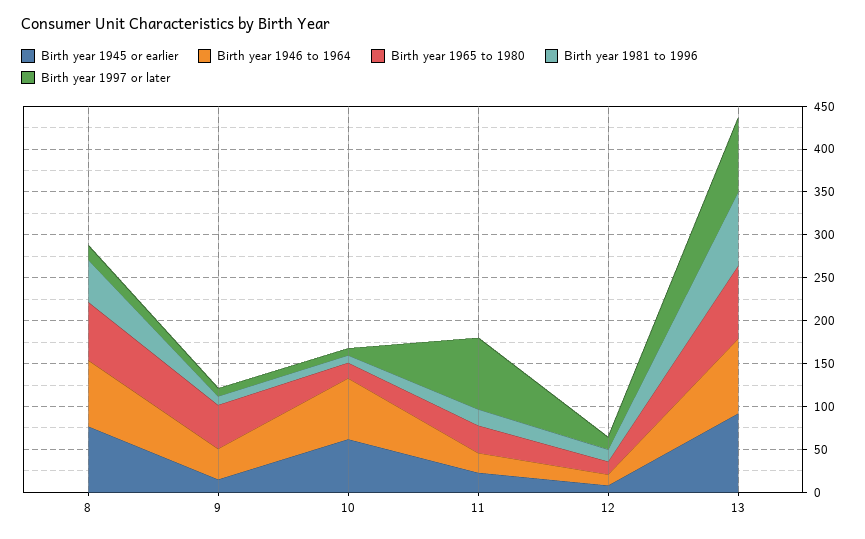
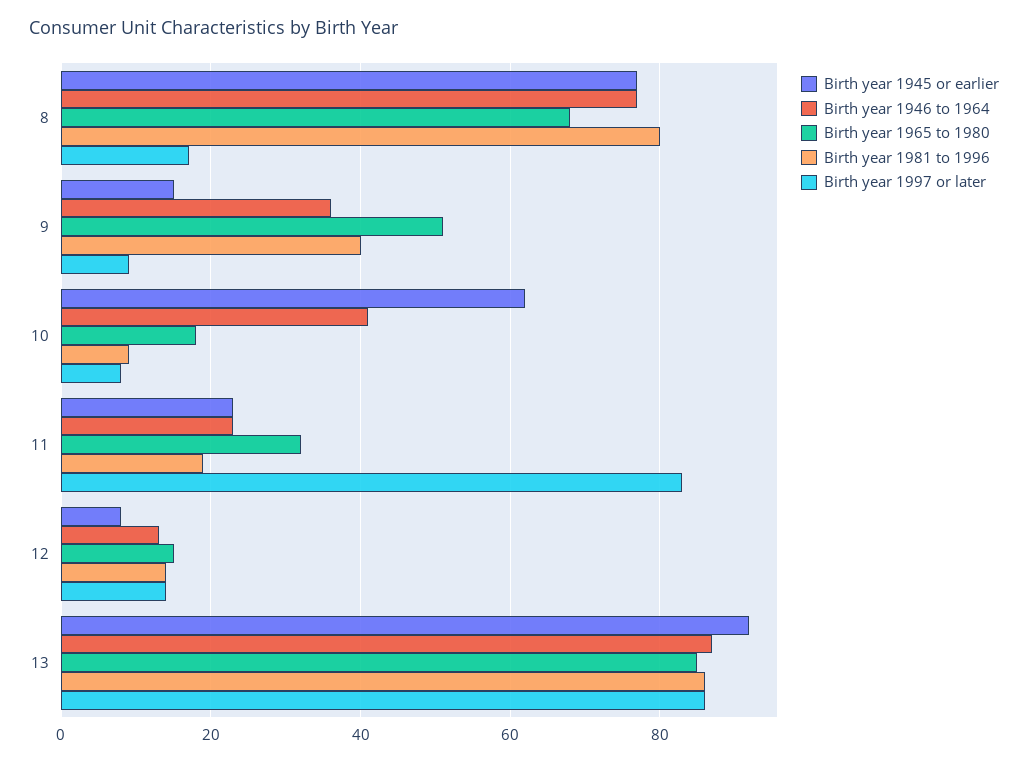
Birth year 1981 to 1996, 8: 50 -> 80
Birth year 1981 to 1996, 9: 10 -> 40
Birth year 1946 to 1964, 10: 70 -> 40

